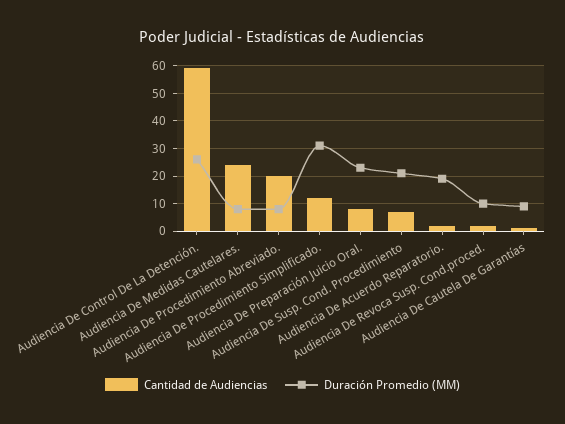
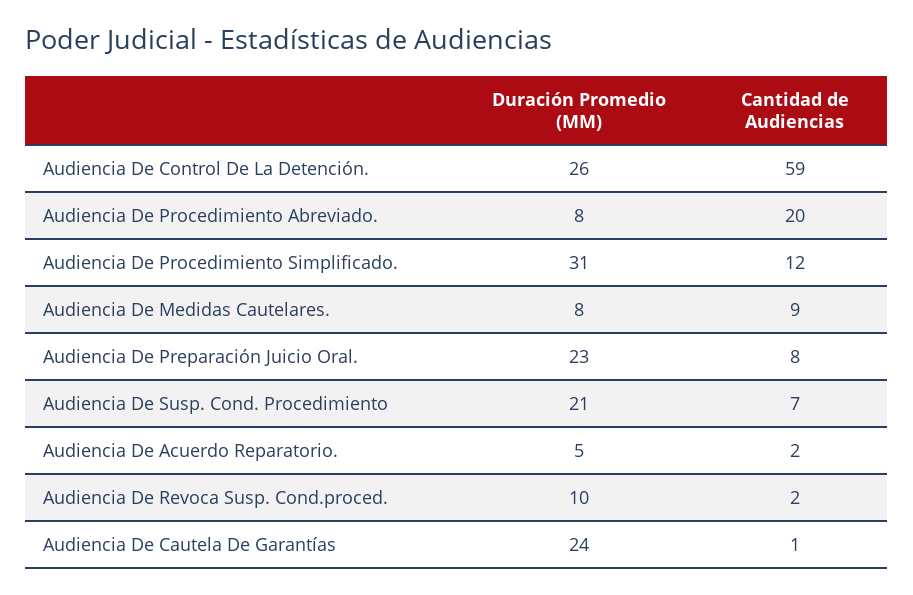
Cantidad de Audiencias, Audiencia De Medidas Cautelares.: 25 -> 9
Duración Promedio (MM), Audiencia De Acuerdo Reparatorio.: 20 -> 5
Duración Promedio (MM), Audiencia De Cautela De Garantías: 10 -> 24

